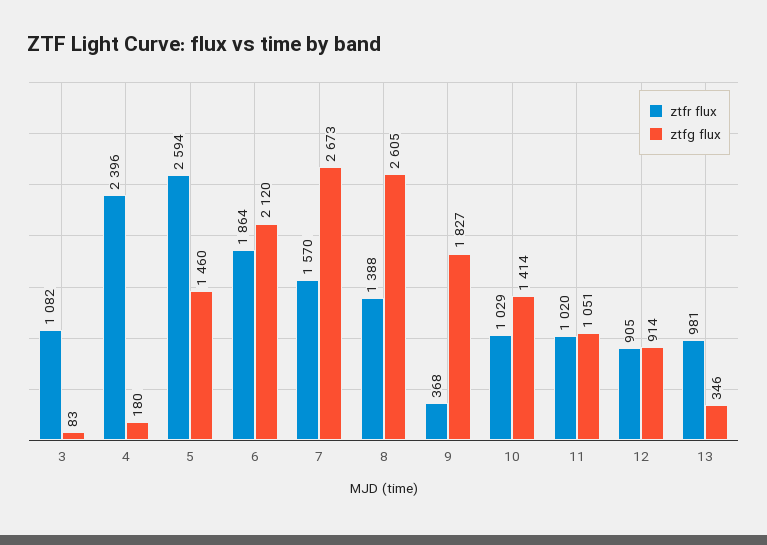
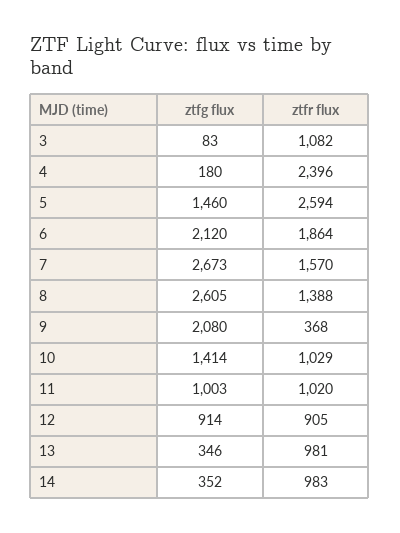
ztfg flux, 9: 1827 -> 2080
ztfg flux, 11: 1051 -> 1003
ztfg flux, 14: none -> 352
ztfr flux, 14: none -> 983

